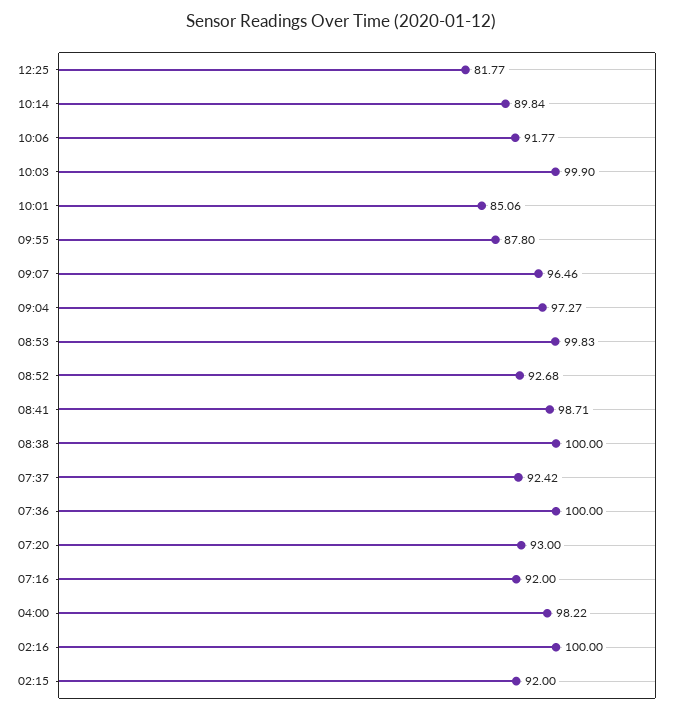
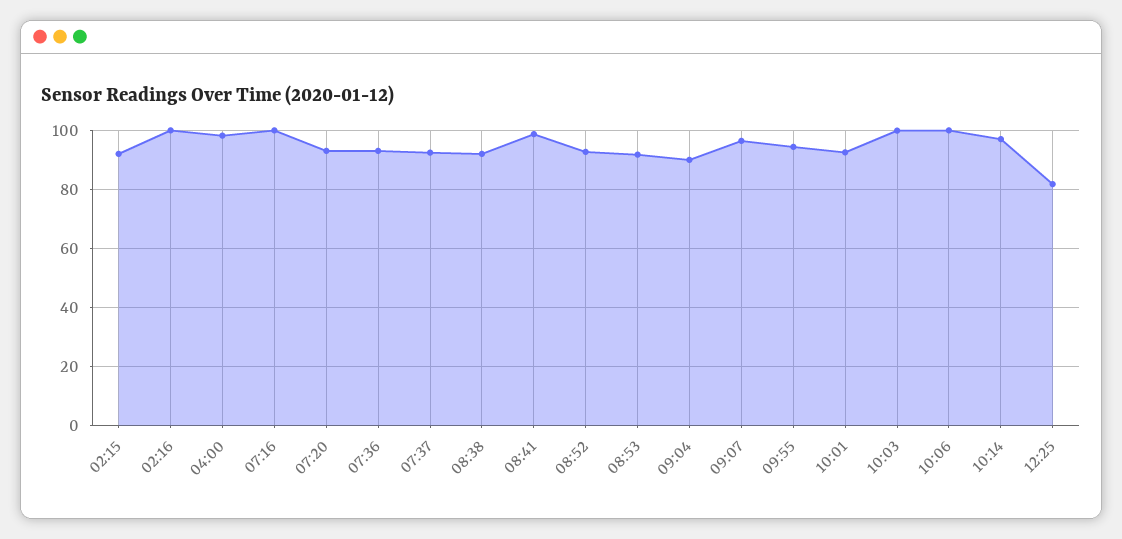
10:14: 89.84 -> 97.5
10:06: 91.77 -> 100
10:01: 85.06 -> 92.5
09:55: 87.8 -> 95
09:04: 97.27 -> 90
08:53: 99.83 -> 92.5
08:38: 100 -> 92.5
07:36: 100 -> 92.5
07:16: 92 -> 100

